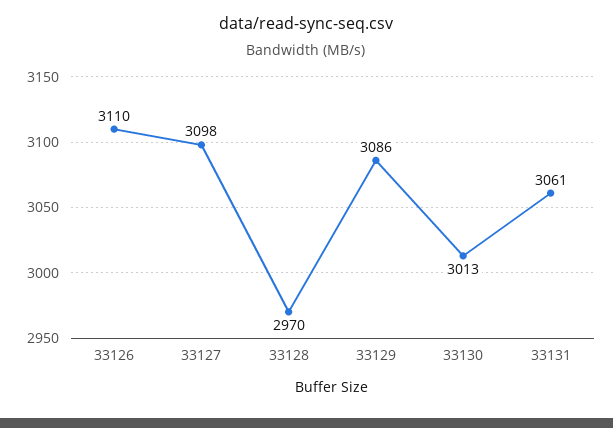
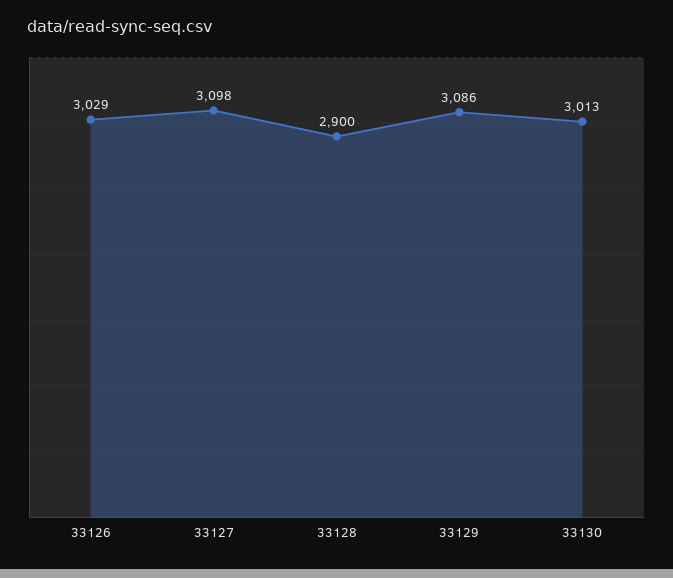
33126: 3110 -> 3029
33128: 2970 -> 2900
33131: 3061 -> none

